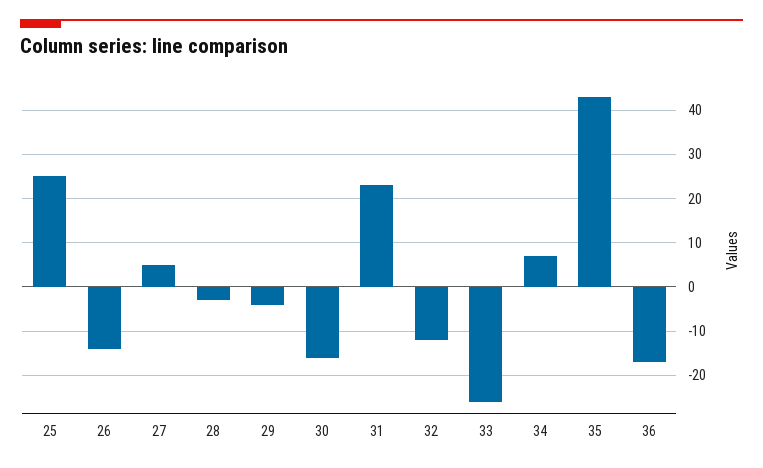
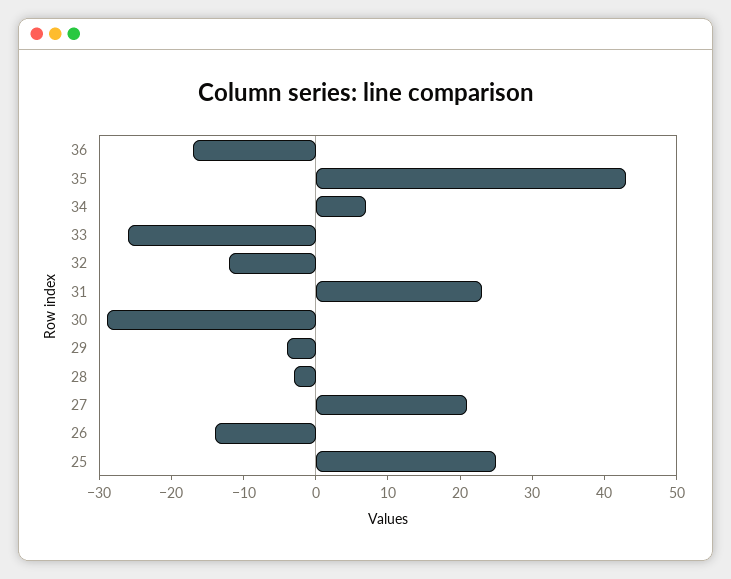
27: 5 -> 20
30: -15 -> -30

